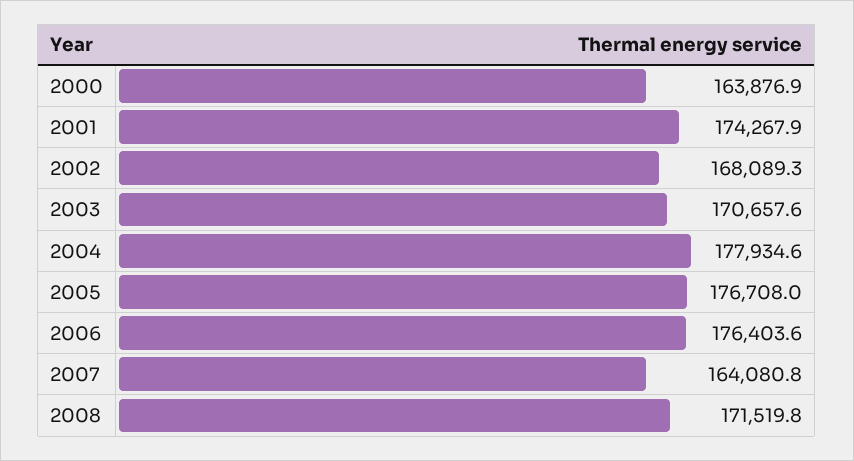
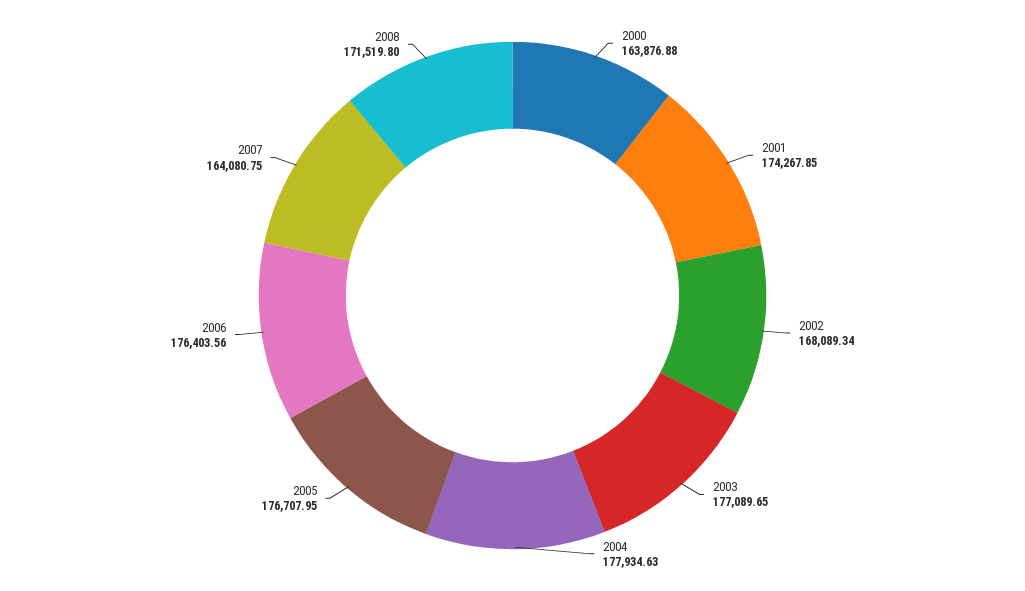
2003: 170657.6 -> 177089.65

